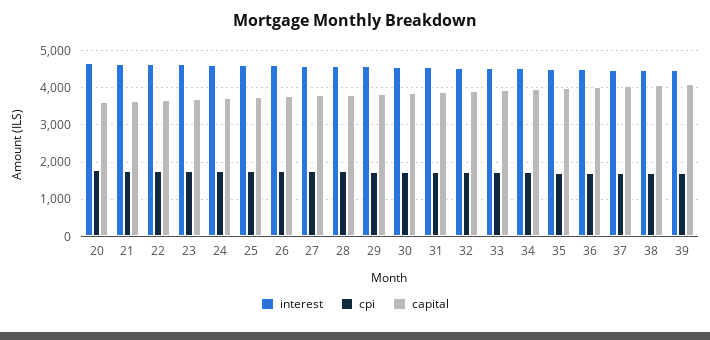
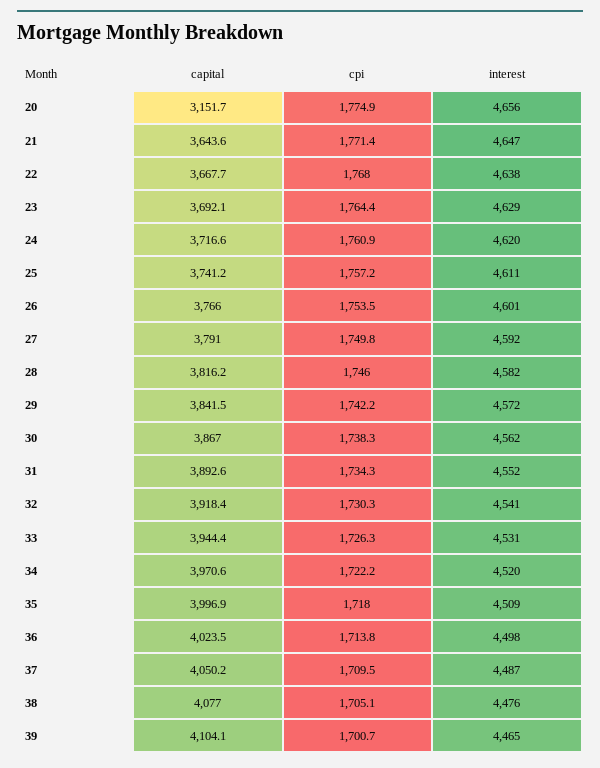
capital, 20: 3600 -> 3151.7

